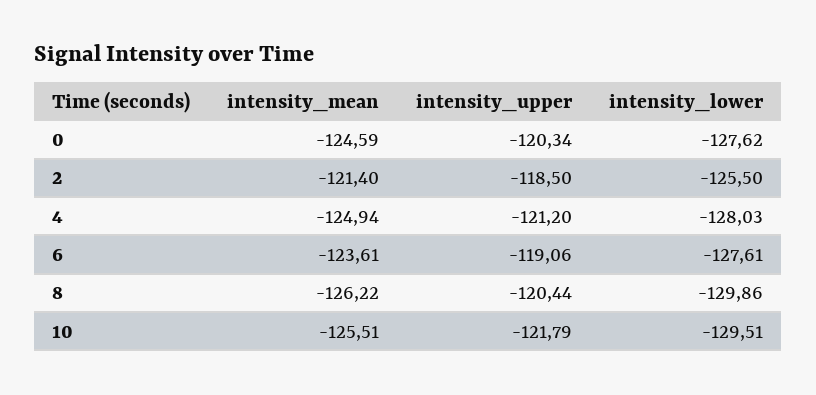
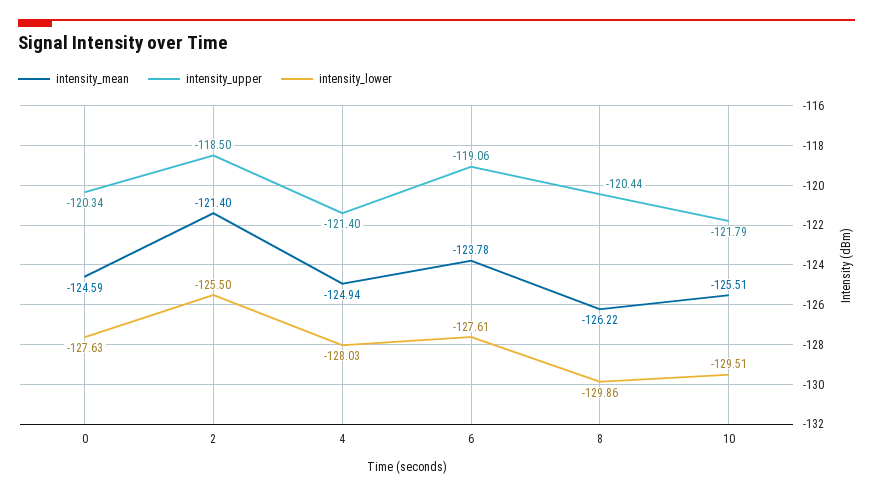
intensity_lower, 0: -127.62 -> -127.63
intensity_upper, 4: -121.2 -> -121.4
intensity_mean, 6: -123.61 -> -123.78

